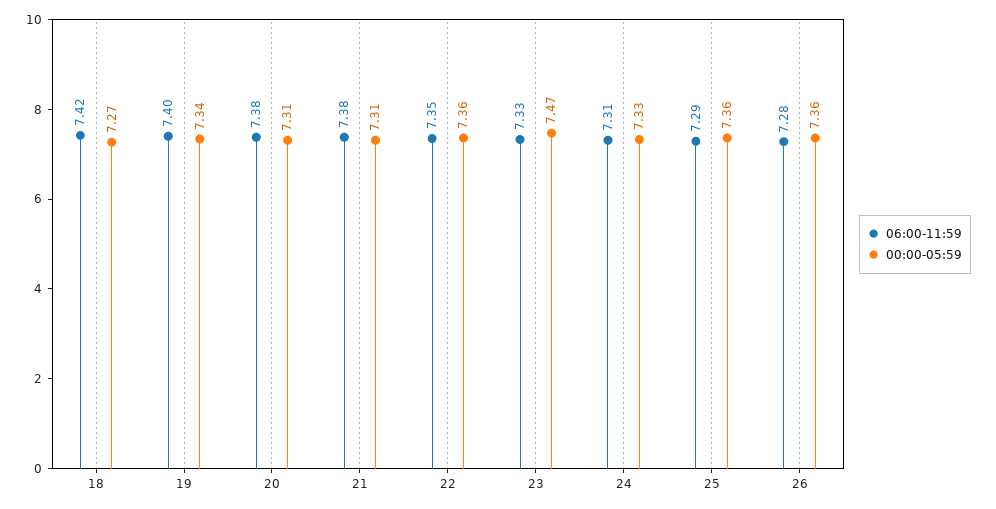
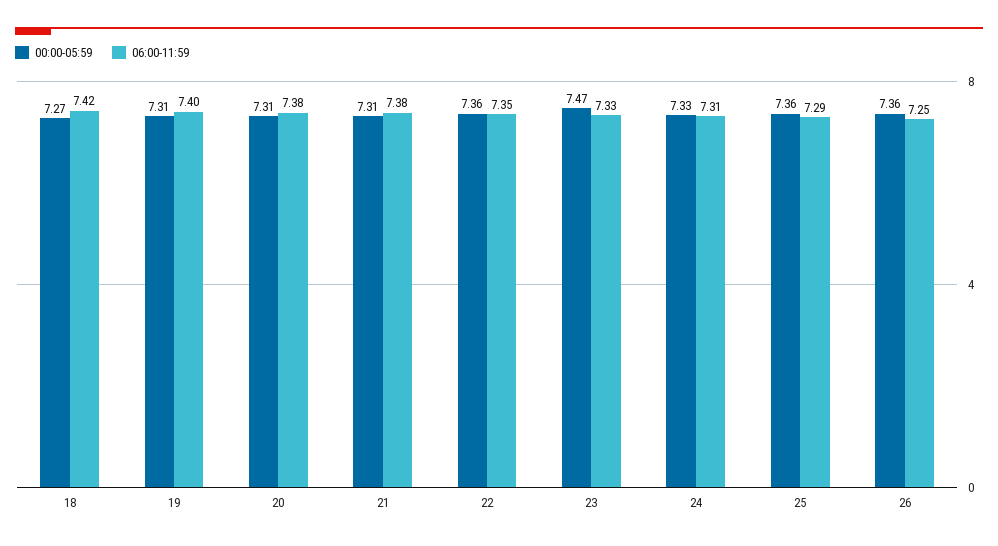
00:00-05:59, 19: 7.34 -> 7.31
06:00-11:59, 26: 7.28 -> 7.25

